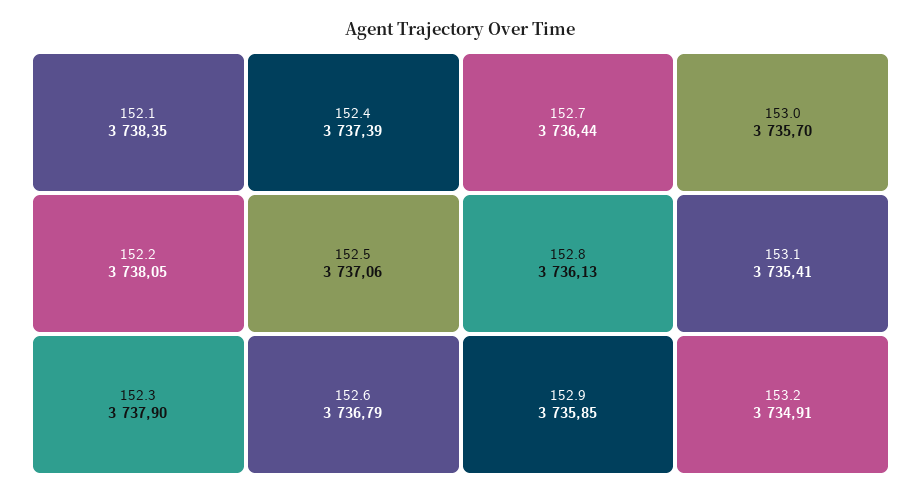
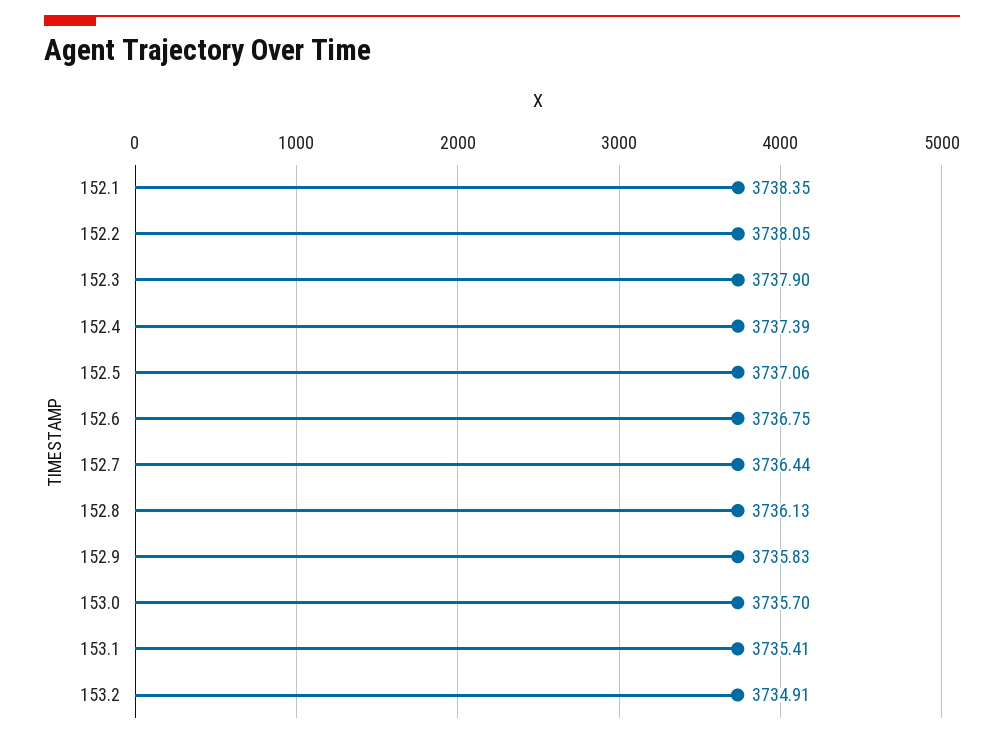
152.6: 3736.79 -> 3736.75
152.9: 3735.85 -> 3735.83

